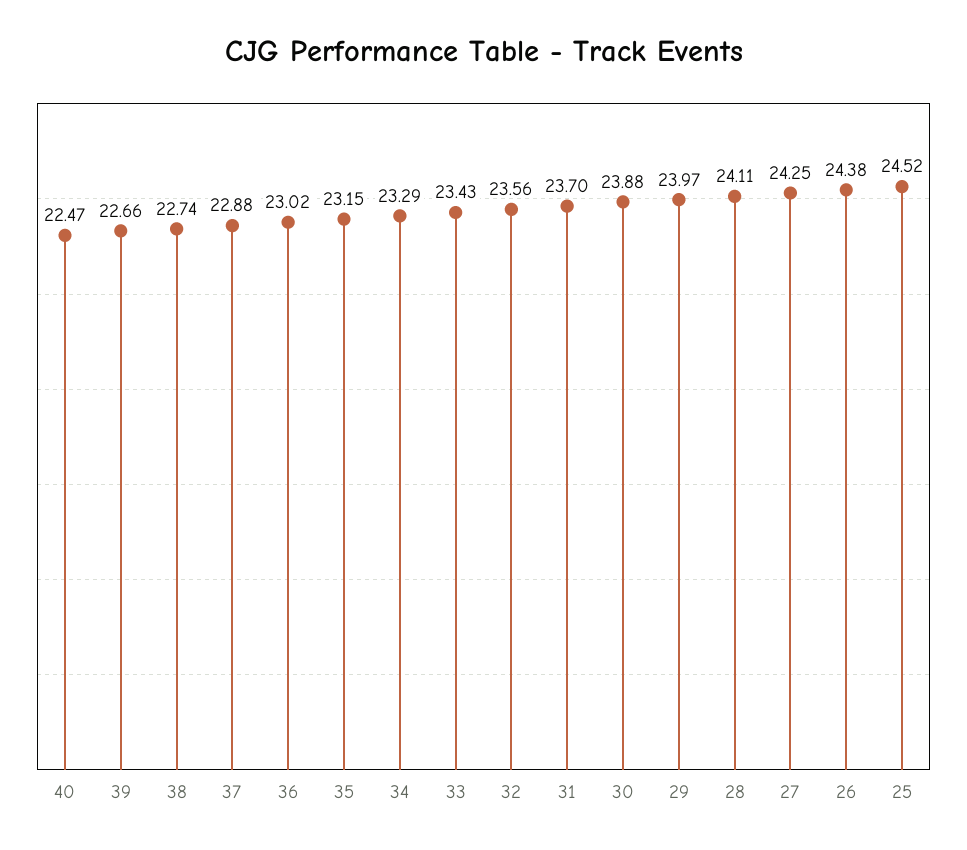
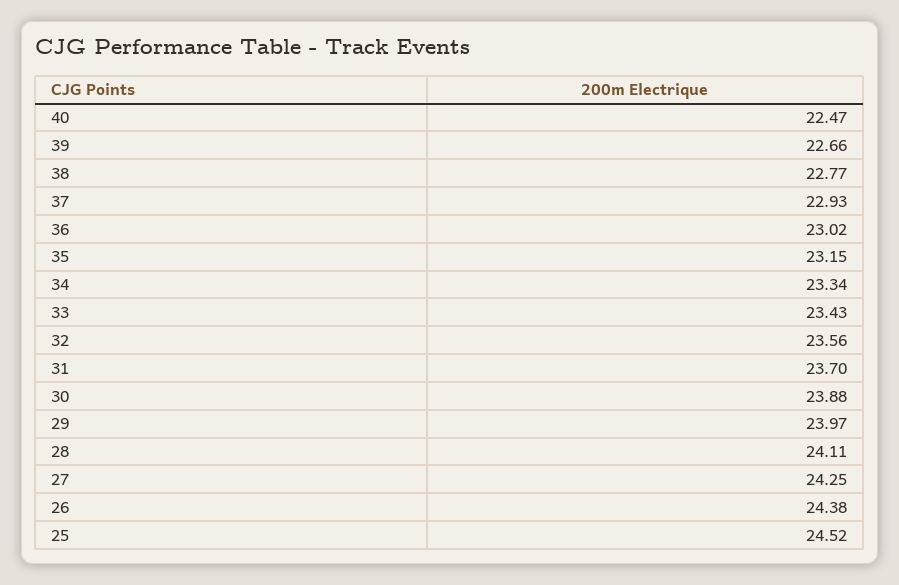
38: 22.74 -> 22.77
37: 22.88 -> 22.93
34: 23.29 -> 23.34

